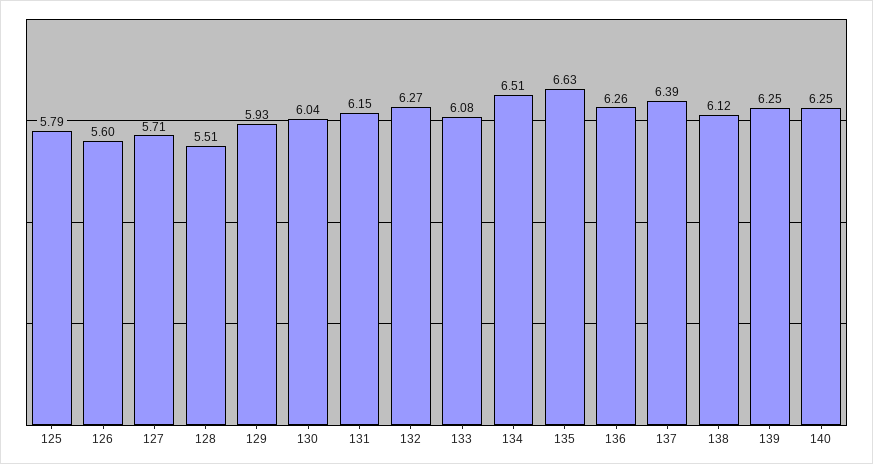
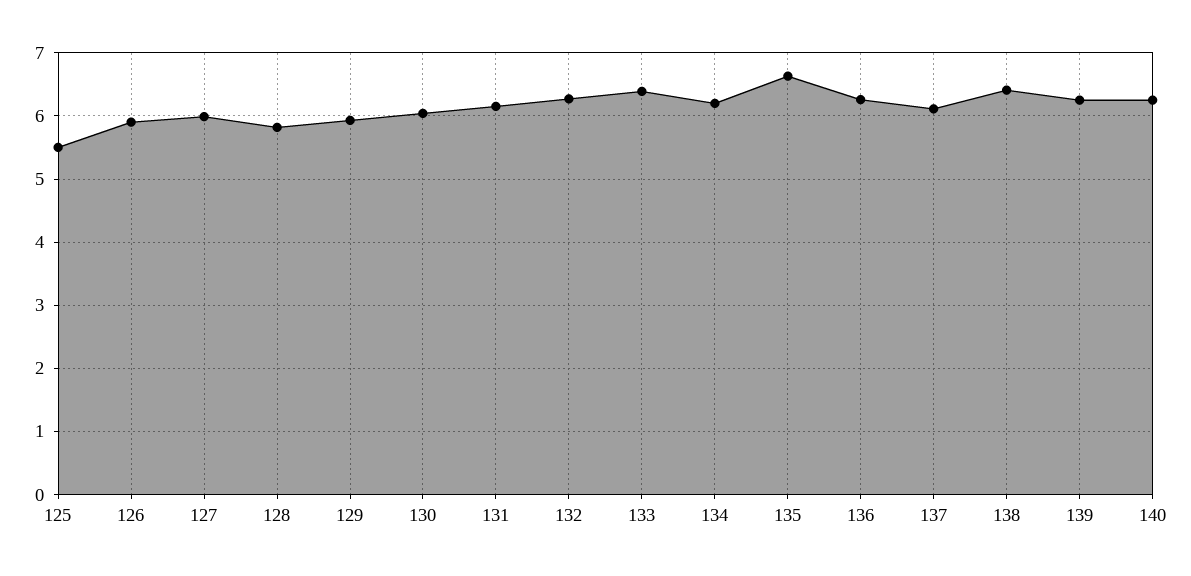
125: 5.79 -> 5.5
126: 5.6 -> 5.9
127: 5.71 -> 6
128: 5.51 -> 5.8
133: 6.08 -> 6.4
134: 6.51 -> 6.2
137: 6.39 -> 6.1
138: 6.12 -> 6.4

